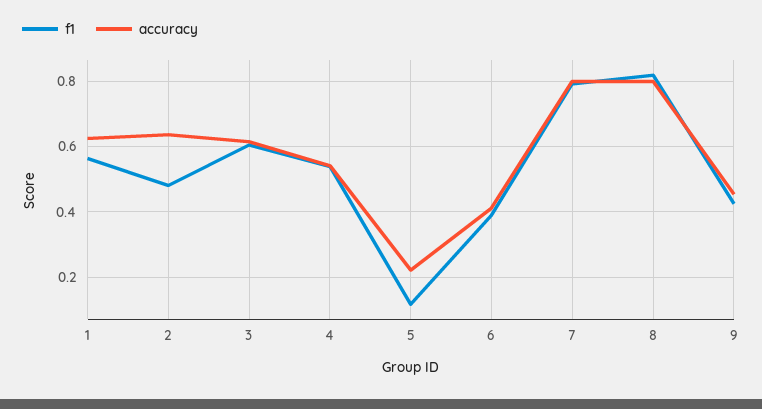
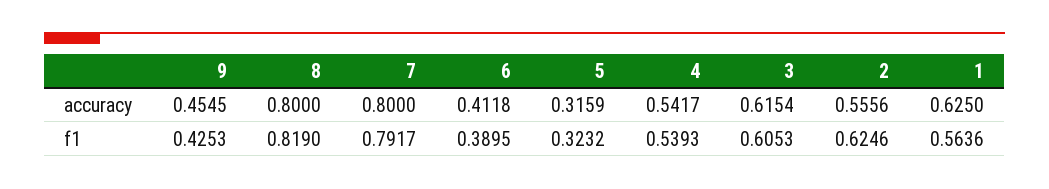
f1, 2: 0.48 -> 0.6246
accuracy, 2: 0.64 -> 0.5556
f1, 5: 0.12 -> 0.3232
accuracy, 5: 0.22 -> 0.3159

